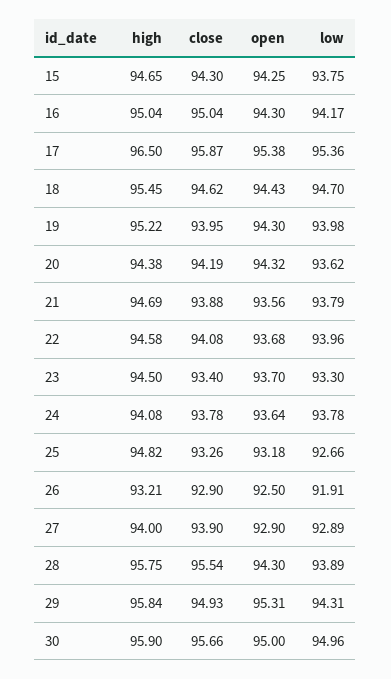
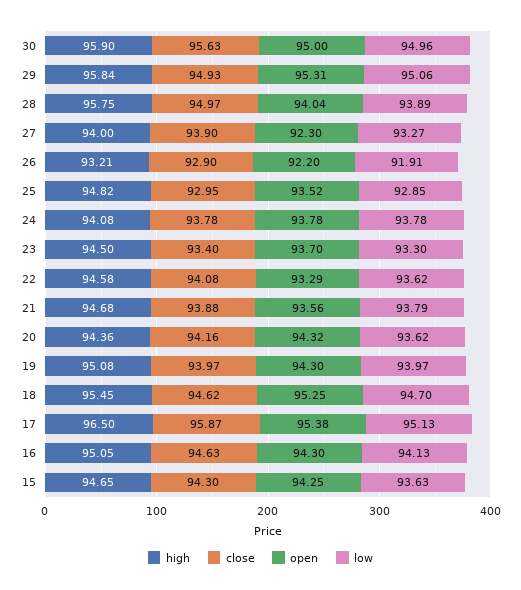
low, 15: 93.75 -> 93.63
high, 16: 95.04 -> 95.05
close, 16: 95.04 -> 94.63
low, 16: 94.17 -> 94.13
low, 17: 95.36 -> 95.13
open, 18: 94.43 -> 95.25
high, 19: 95.22 -> 95.08
close, 19: 93.95 -> 93.97
low, 19: 93.98 -> 93.97
high, 20: 94.38 -> 94.36
close, 20: 94.19 -> 94.16
high, 21: 94.69 -> 94.68
open, 22: 93.68 -> 93.29
low, 22: 93.96 -> 93.62
open, 24: 93.64 -> 93.78
close, 25: 93.26 -> 92.95
open, 25: 93.18 -> 93.52
low, 25: 92.66 -> 92.85
open, 26: 92.5 -> 92.2
open, 27: 92.9 -> 92.3
low, 27: 92.89 -> 93.27
close, 28: 95.54 -> 94.97
open, 28: 94.3 -> 94.04
low, 29: 94.31 -> 95.06
close, 30: 95.66 -> 95.63

